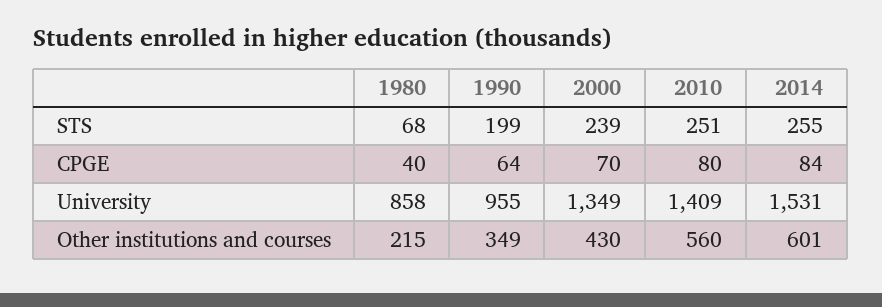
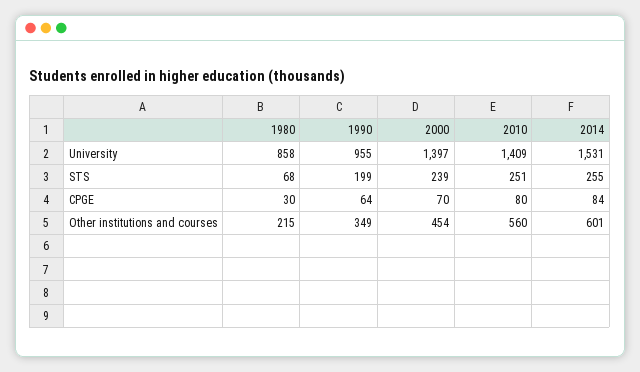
1980, CPGE: 40 -> 30
2000, University: 1349 -> 1397
2000, Other institutions and courses: 430 -> 454

